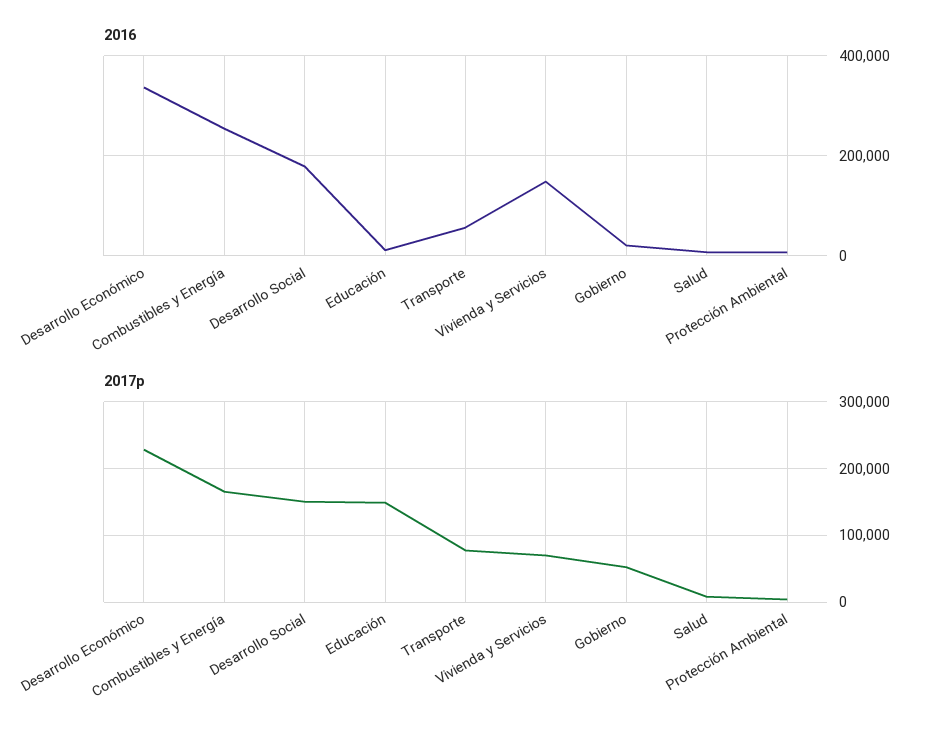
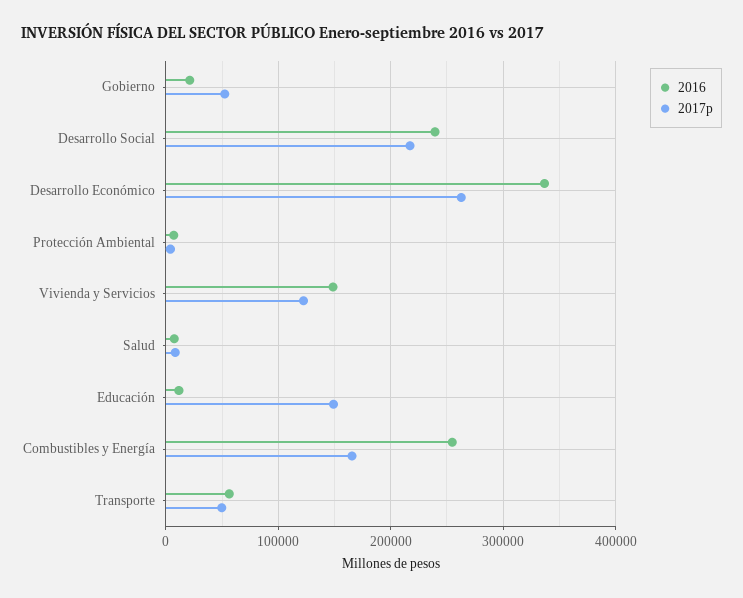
2016, Desarrollo Social: 180000 -> 240000
2017p, Desarrollo Económico: 230000 -> 260000
2017p, Desarrollo Social: 150000 -> 220000
2017p, Transporte: 80000 -> 50000
2017p, Vivienda y Servicios: 70000 -> 120000

